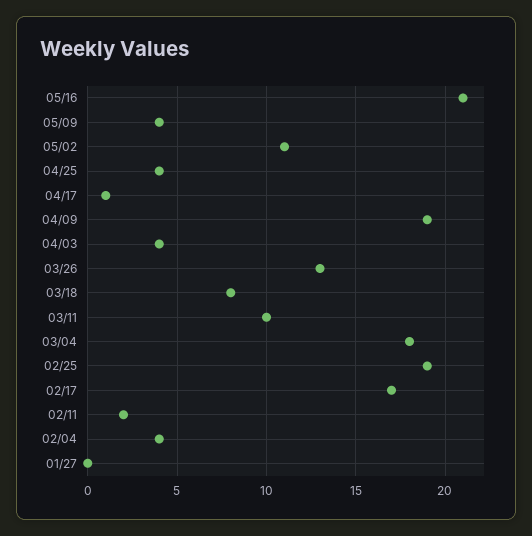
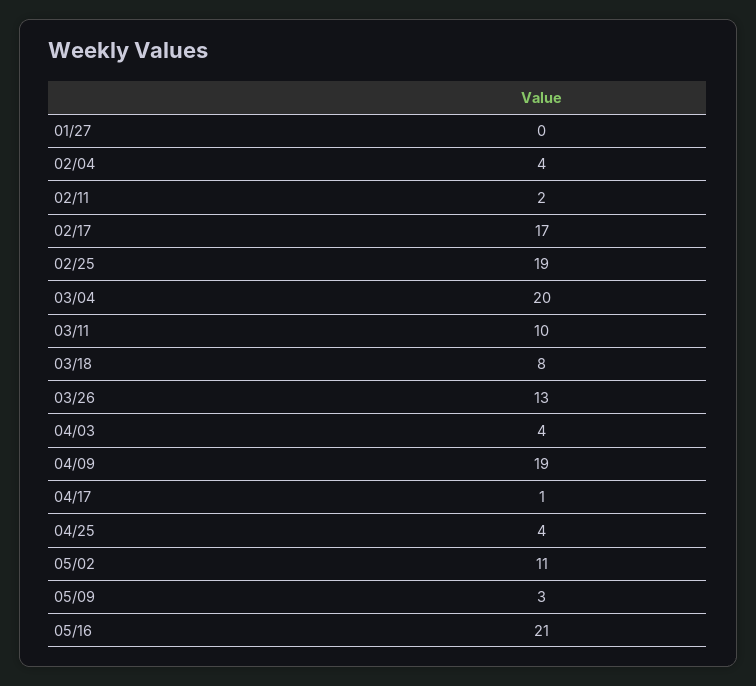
05/09: 4 -> 3
03/04: 18 -> 20

